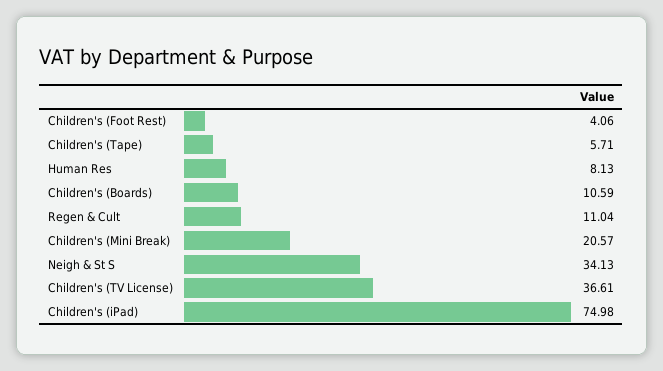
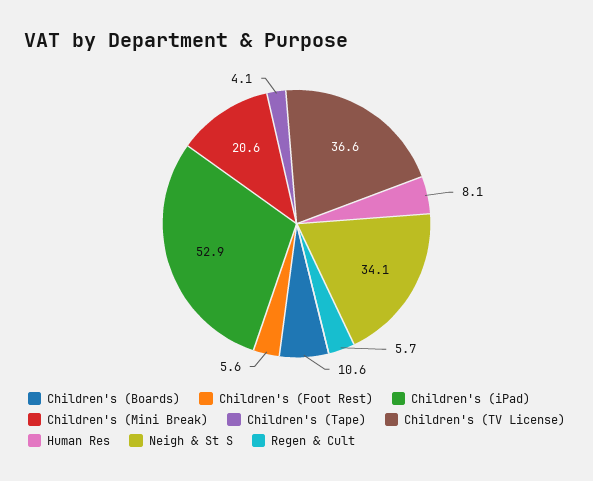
Children's (Foot Rest): 4.06 -> 5.6
Children's (Tape): 5.71 -> 4.1
Regen & Cult: 11.04 -> 5.7
Children's (iPad): 74.98 -> 52.9

